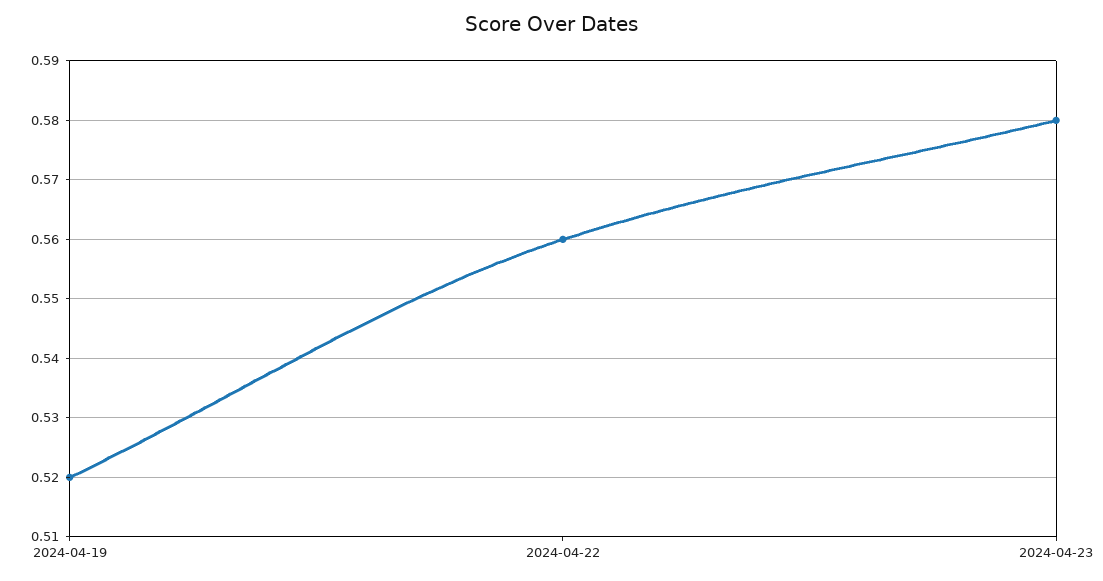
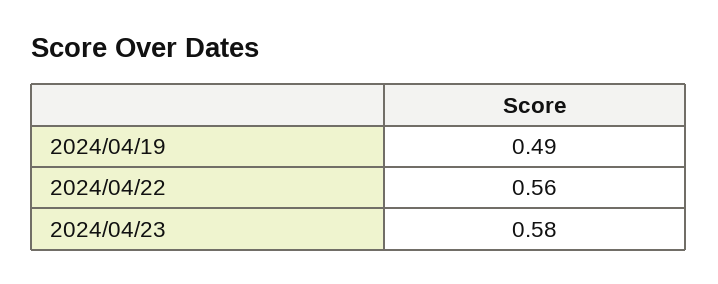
2024-04-19: 0.52 -> 0.49

